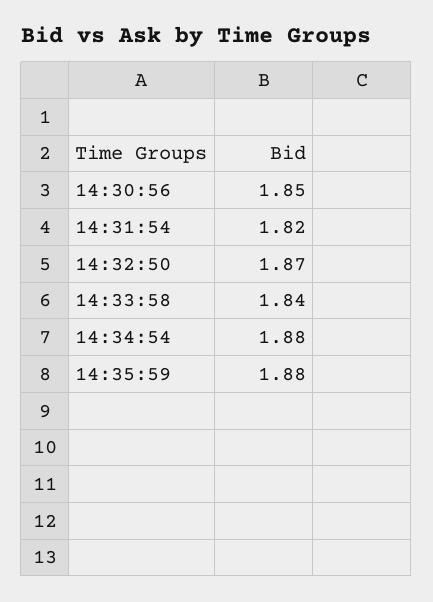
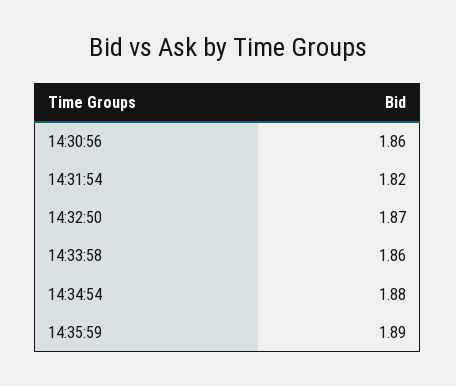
14:30:56: 1.85 -> 1.86
14:33:58: 1.84 -> 1.86
14:35:59: 1.88 -> 1.89

